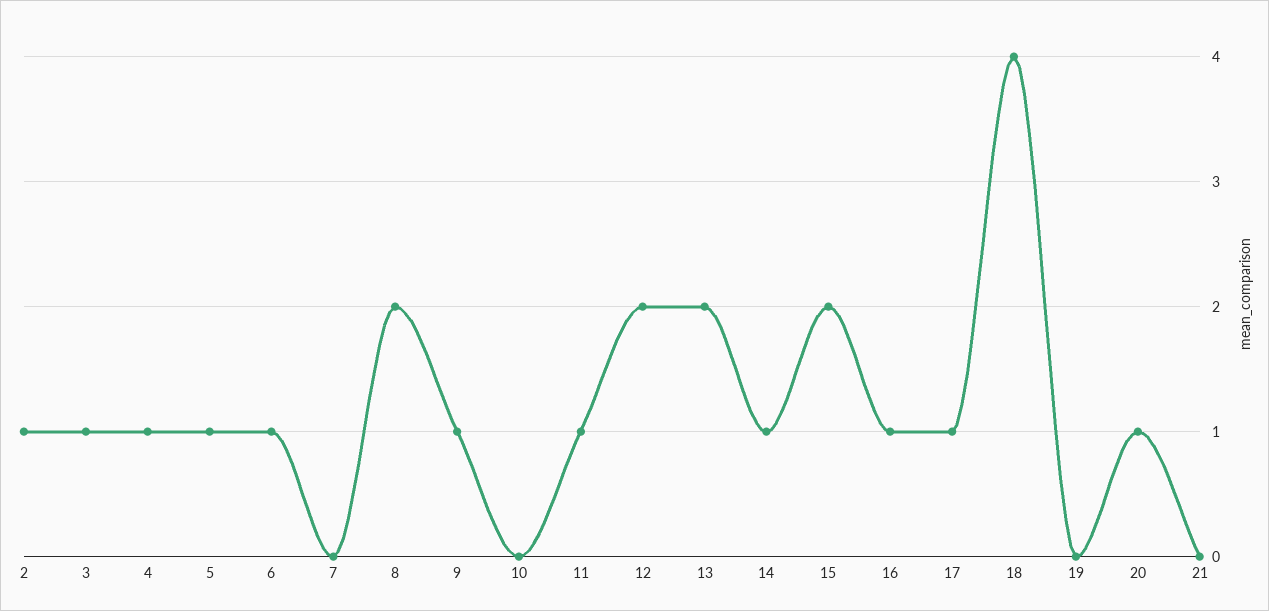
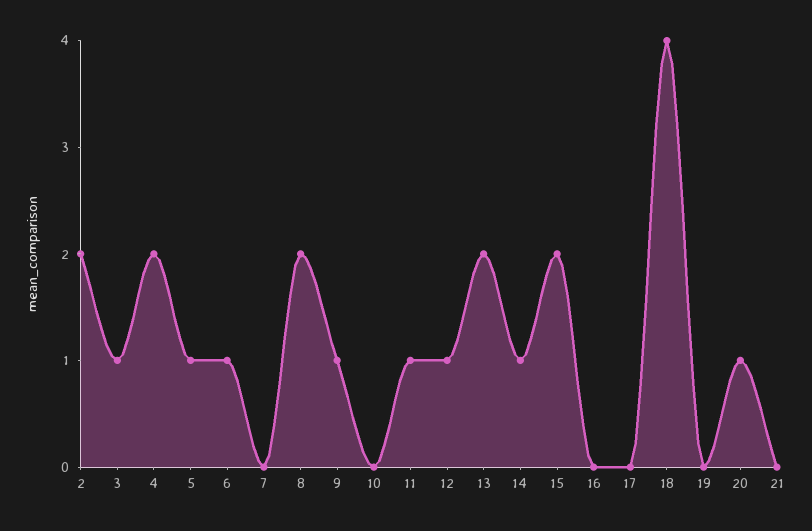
2: 1 -> 2
4: 1 -> 2
12: 2 -> 1
16: 1 -> 0
17: 1 -> 0

